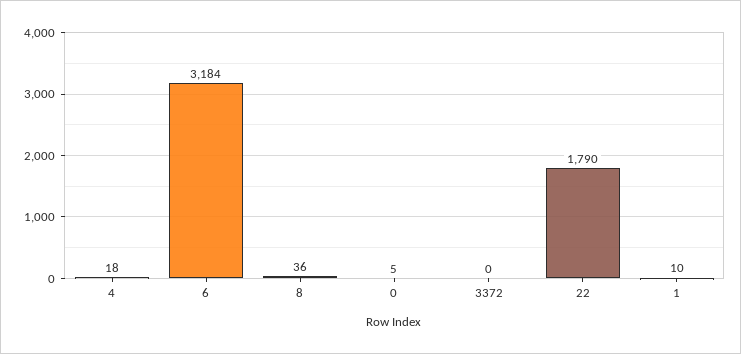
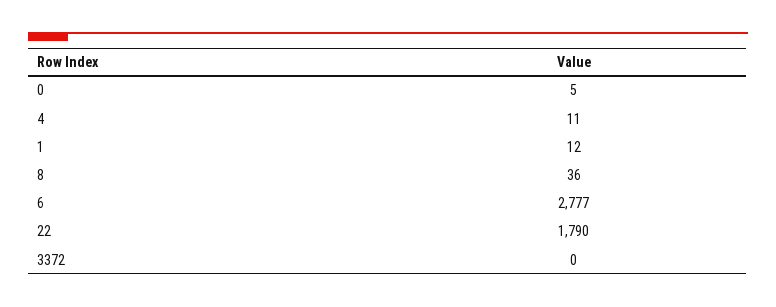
4: 18 -> 11
6: 3184 -> 2777
1: 10 -> 12

